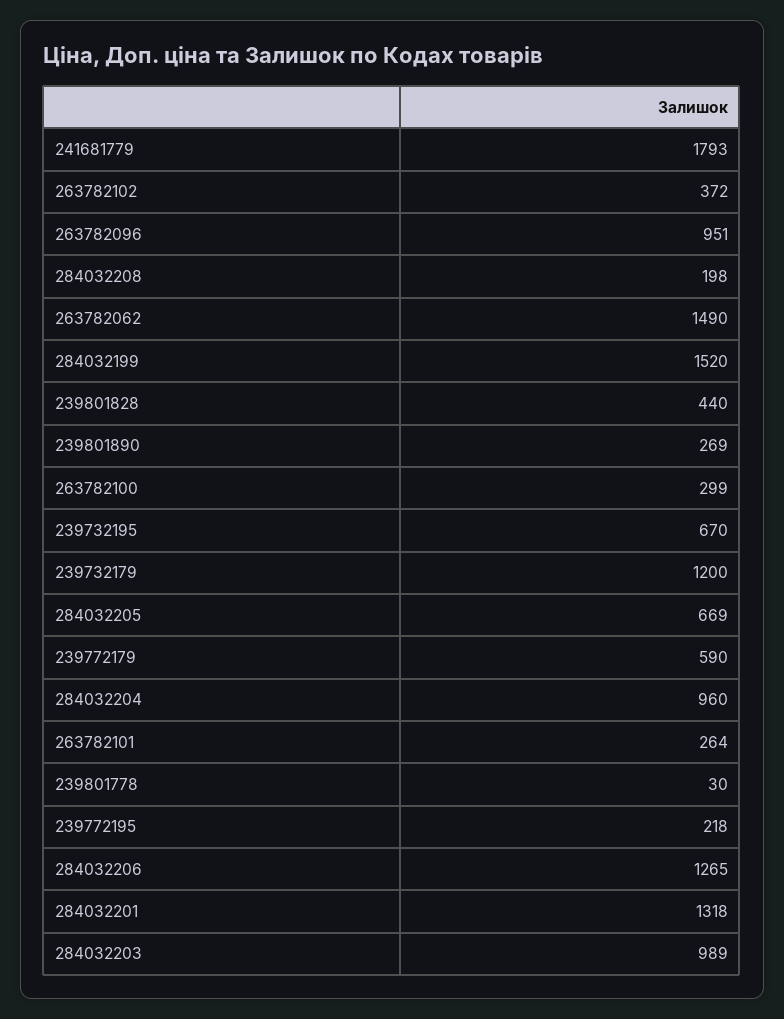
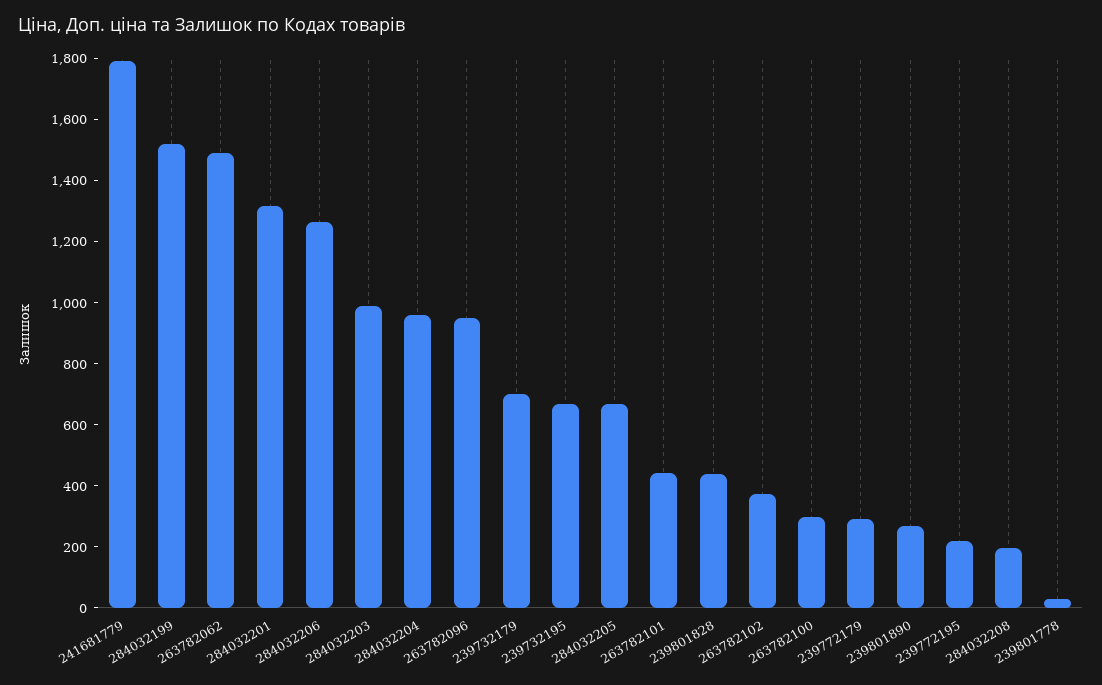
239732179: 1200 -> 700
239772179: 590 -> 300
263782101: 264 -> 450

